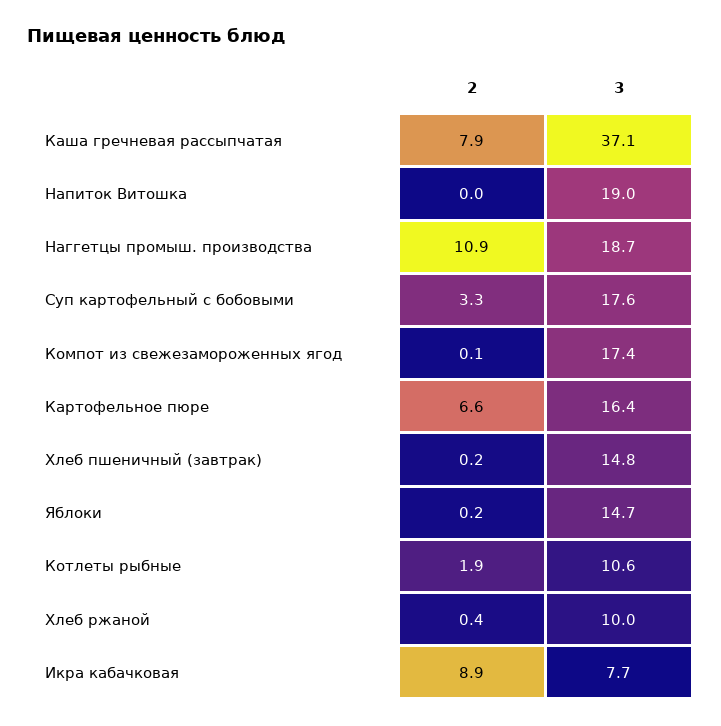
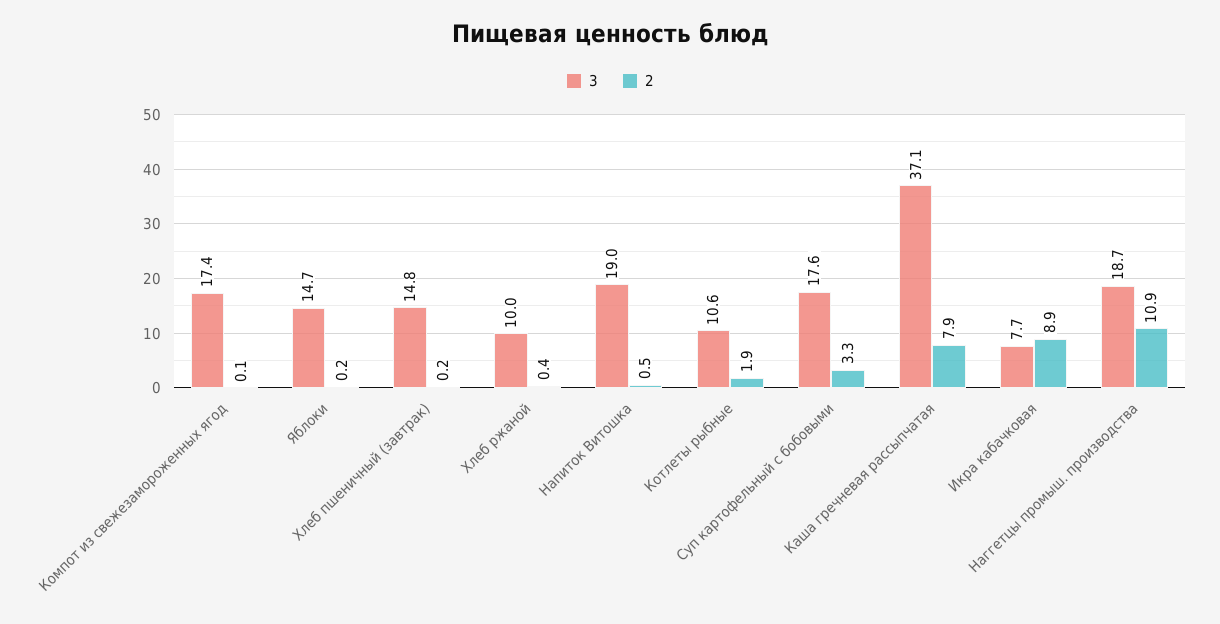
2, Напиток Витошка: 0 -> 0.5
2, Картофельное пюре: 6.6 -> none
3, Картофельное пюре: 16.4 -> none

